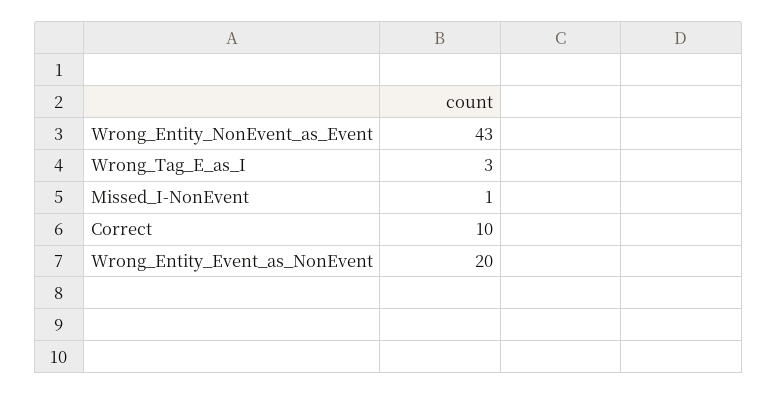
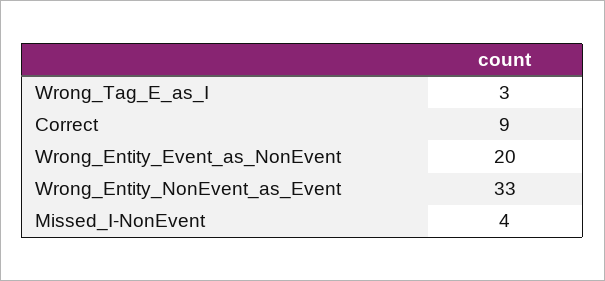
Wrong_Entity_NonEvent_as_Event: 43 -> 33
Missed_I-NonEvent: 1 -> 4
Correct: 10 -> 9

